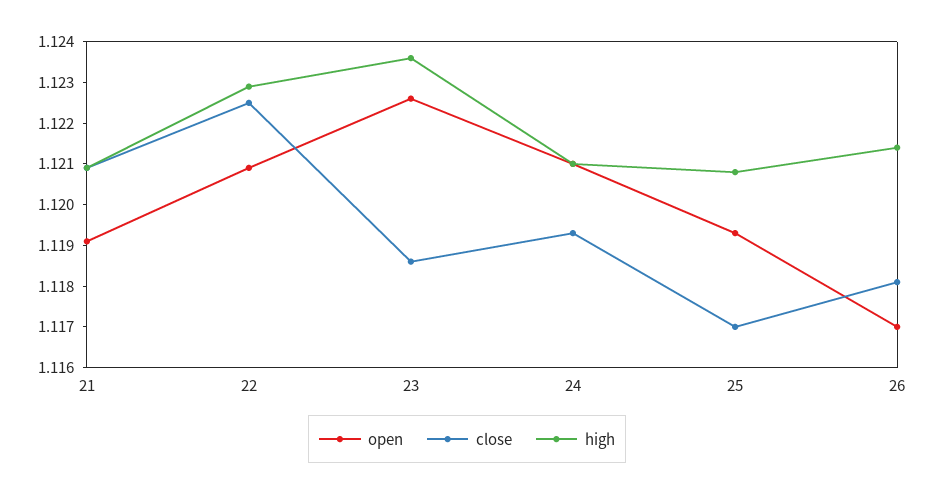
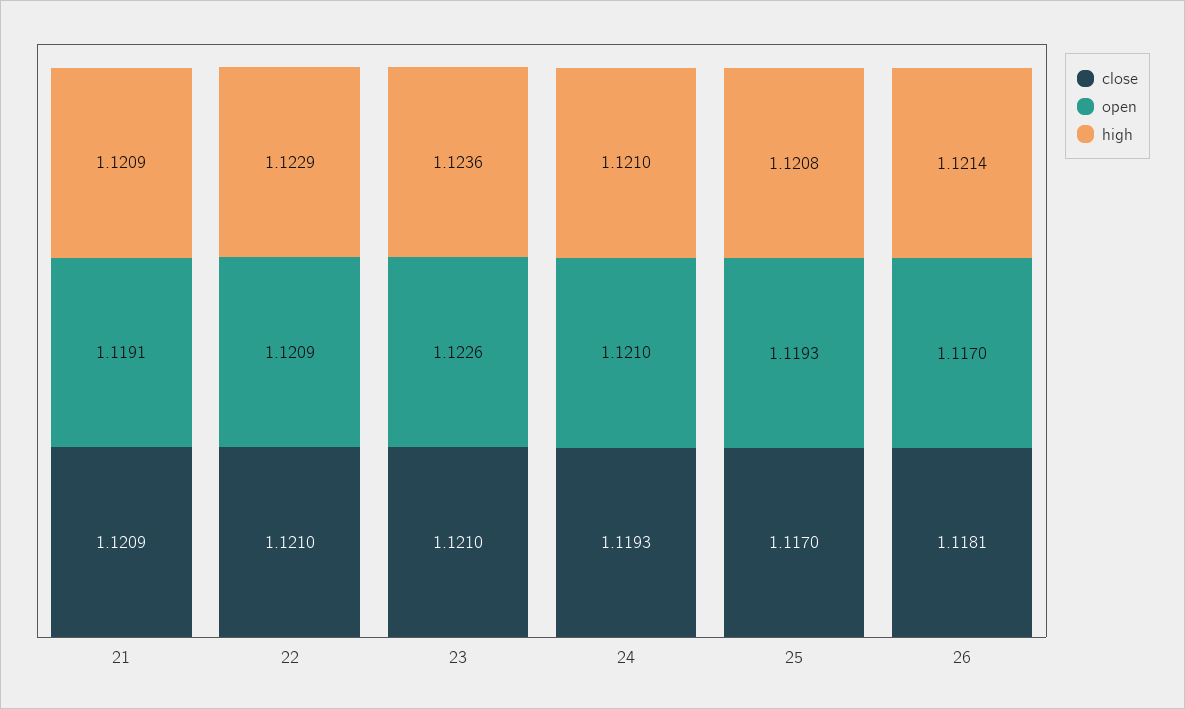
close, 22: 1.1225 -> 1.121
close, 23: 1.1185 -> 1.121

